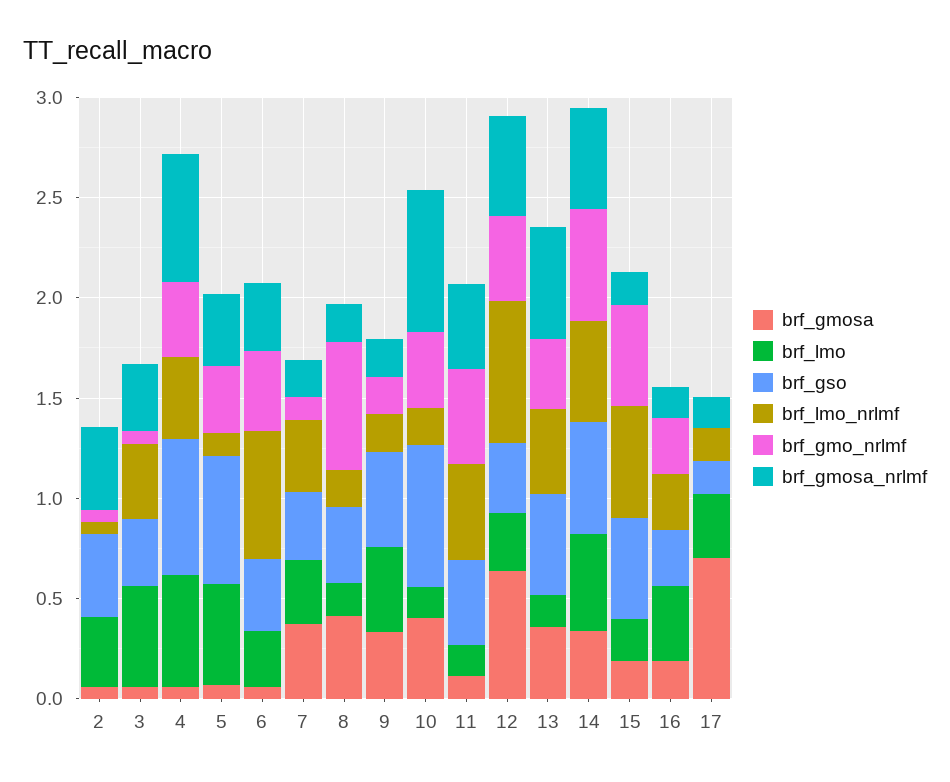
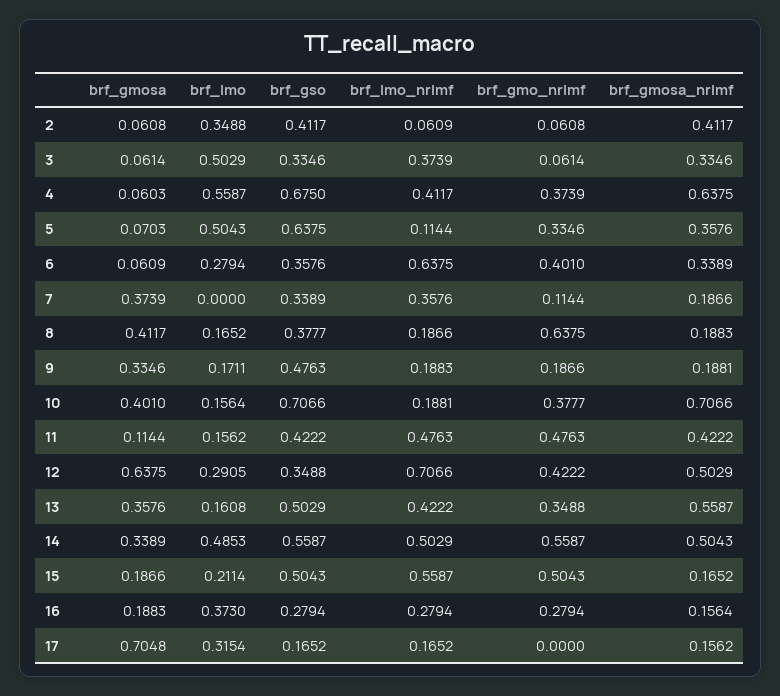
brf_lmo, 7: 0.3 -> 0
brf_lmo, 9: 0.4 -> 0.1711

